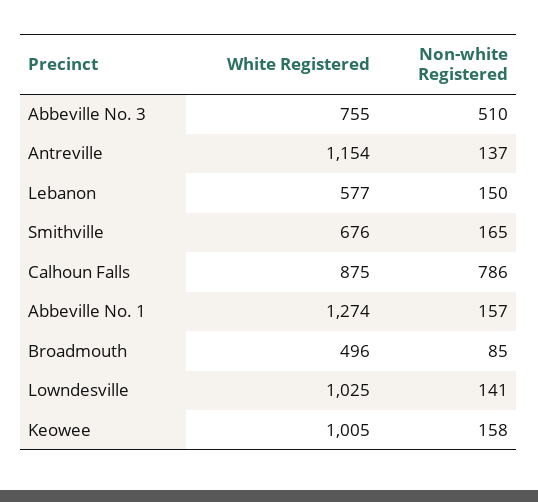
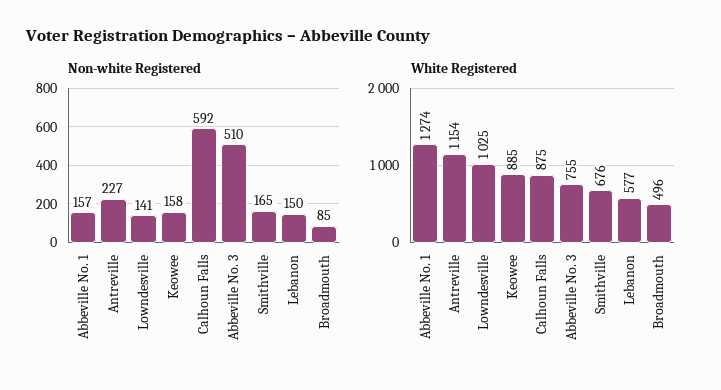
Non-white Registered, Antreville: 137 -> 227
Non-white Registered, Calhoun Falls: 786 -> 592
White Registered, Keowee: 1005 -> 885

